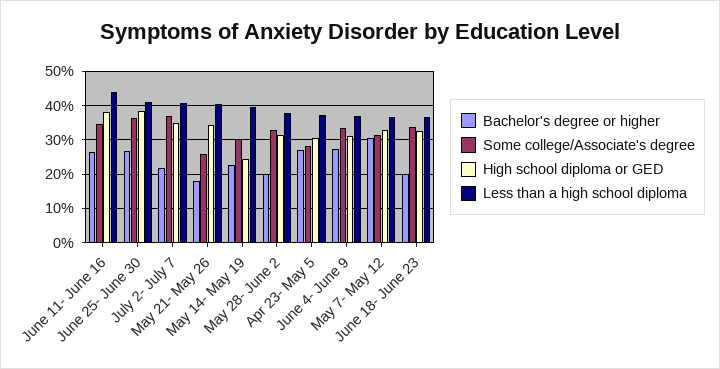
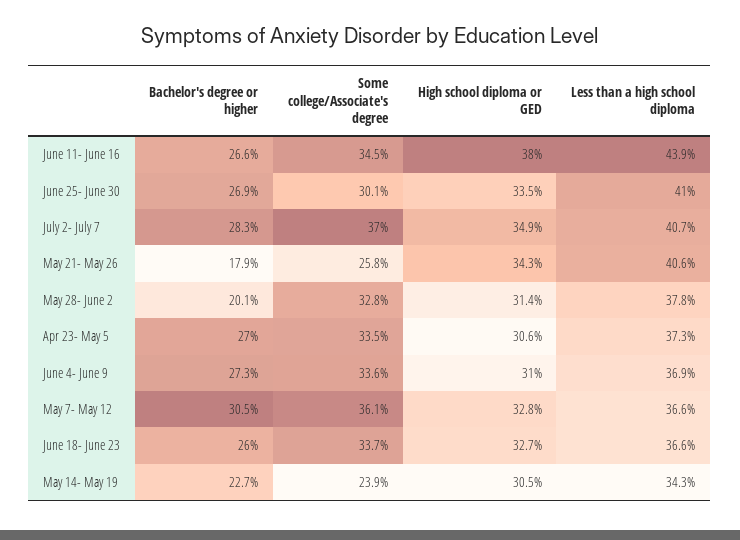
Some college/Associate's degree, June 25- June 30: 36 -> 30.1
High school diploma or GED, June 25- June 30: 38 -> 33.5
Bachelor's degree or higher, July 2- July 7: 22 -> 28.3
Some college/Associate's degree, May 14- May 19: 30 -> 23.9
High school diploma or GED, May 14- May 19: 24 -> 30.5
Less than a high school diploma, May 14- May 19: 40 -> 34.3
Some college/Associate's degree, Apr 23- May 5: 28 -> 33.5
Some college/Associate's degree, May 7- May 12: 32 -> 36.1
Bachelor's degree or higher, June 18- June 23: 20 -> 26

